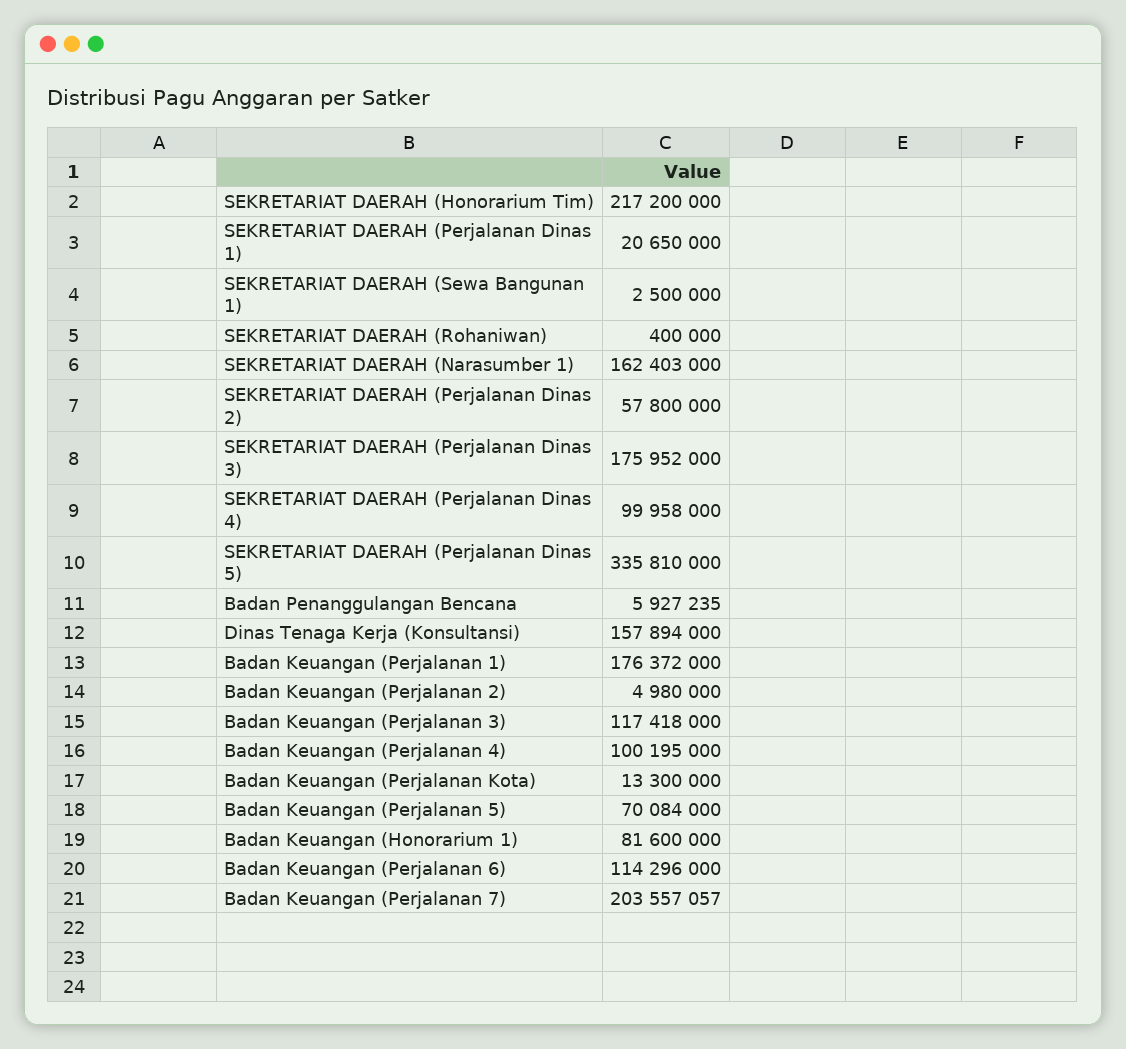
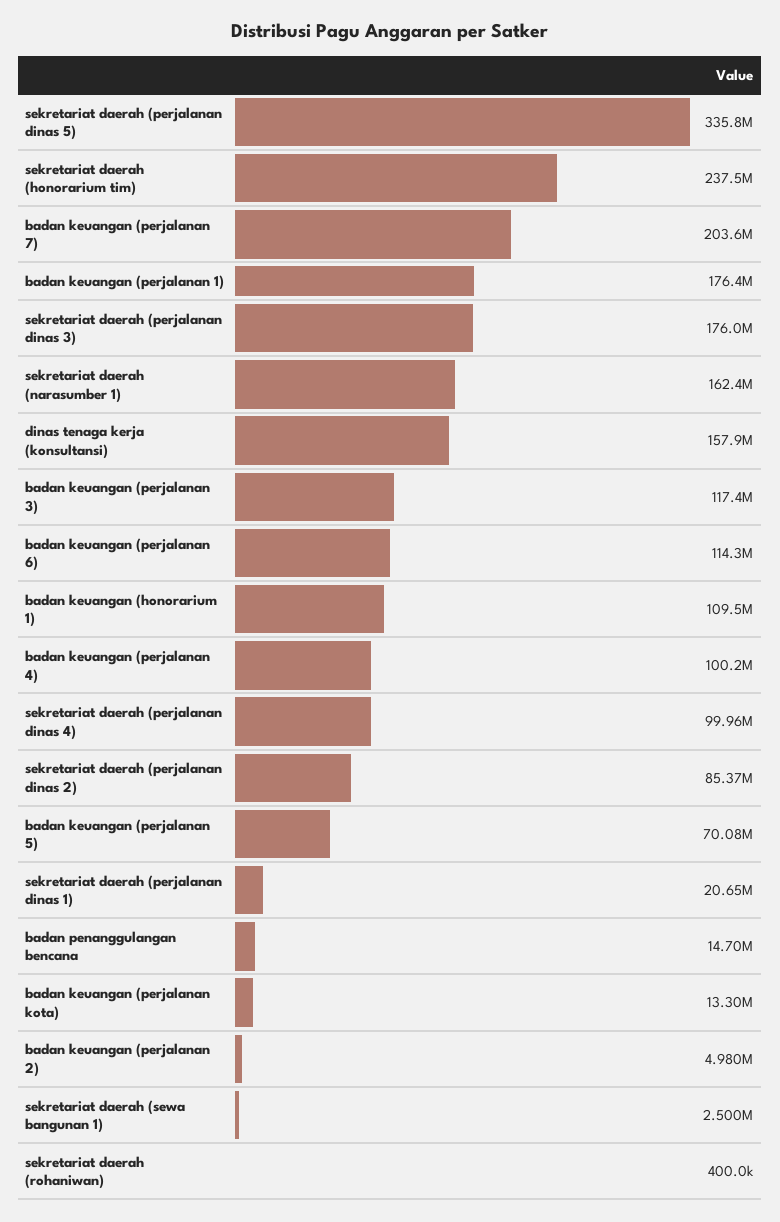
SEKRETARIAT DAERAH (Honorarium Tim): 217200000 -> 237500000
SEKRETARIAT DAERAH (Perjalanan Dinas 2): 57800000 -> 85370000
Badan Penanggulangan Bencana: 5927235 -> 14700000
Badan Keuangan (Honorarium 1): 81600000 -> 109500000

